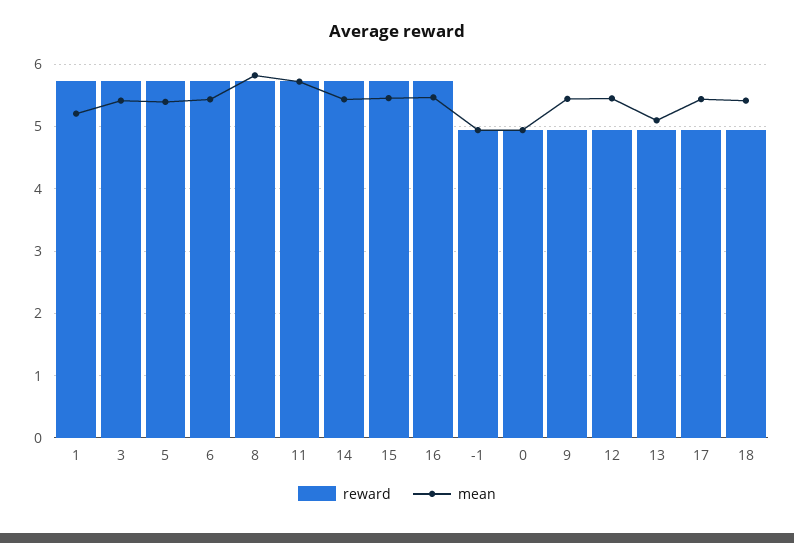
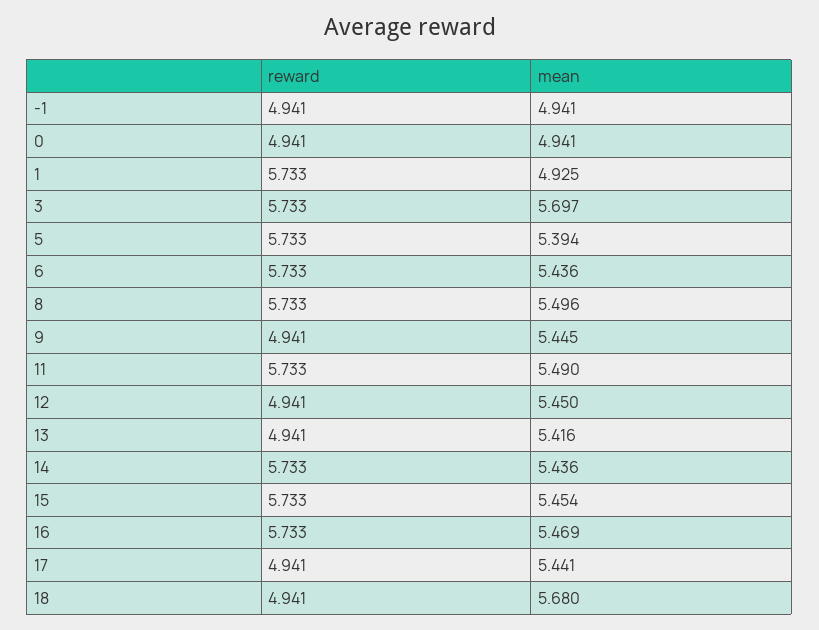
mean, 1: 5.2 -> 4.925
mean, 3: 5.4 -> 5.697
mean, 8: 5.8 -> 5.496
mean, 11: 5.7 -> 5.49
mean, 13: 5.1 -> 5.416
mean, 18: 5.4 -> 5.68

